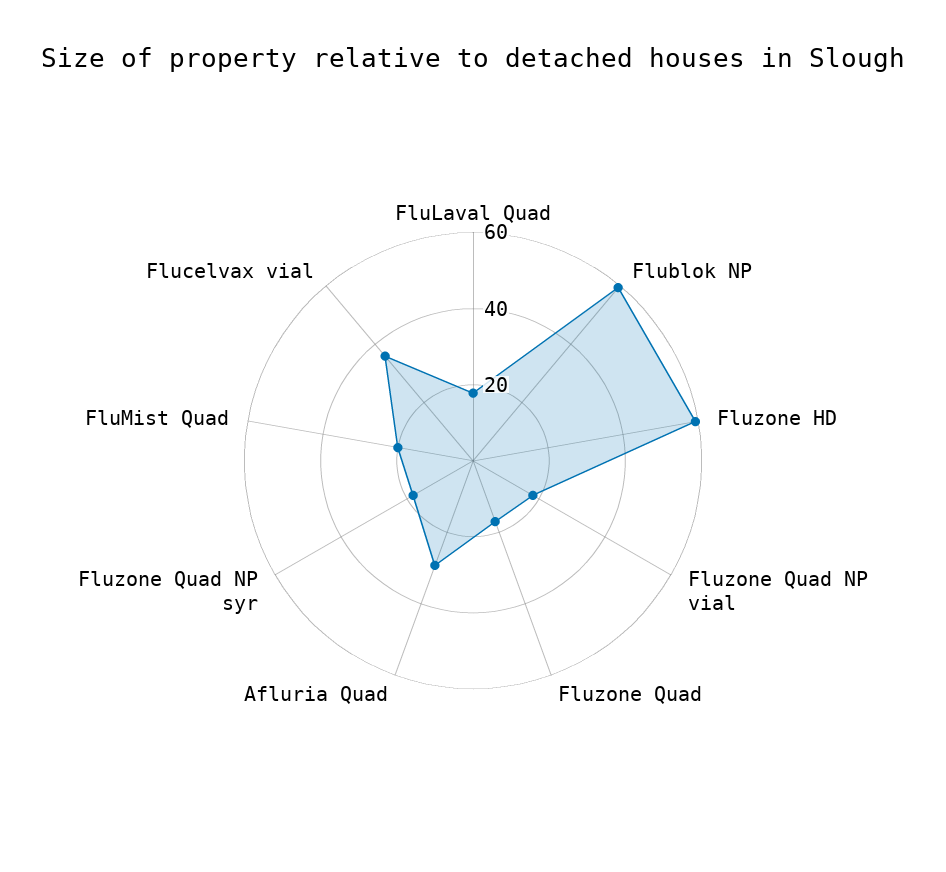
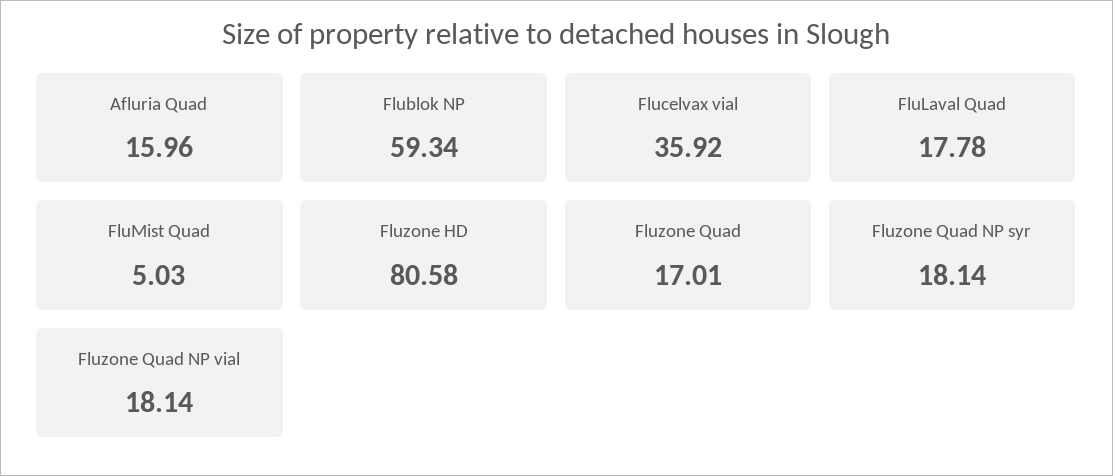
Fluzone HD: 60 -> 80.58
Afluria Quad: 30 -> 15.96
FluMist Quad: 20 -> 5.03

